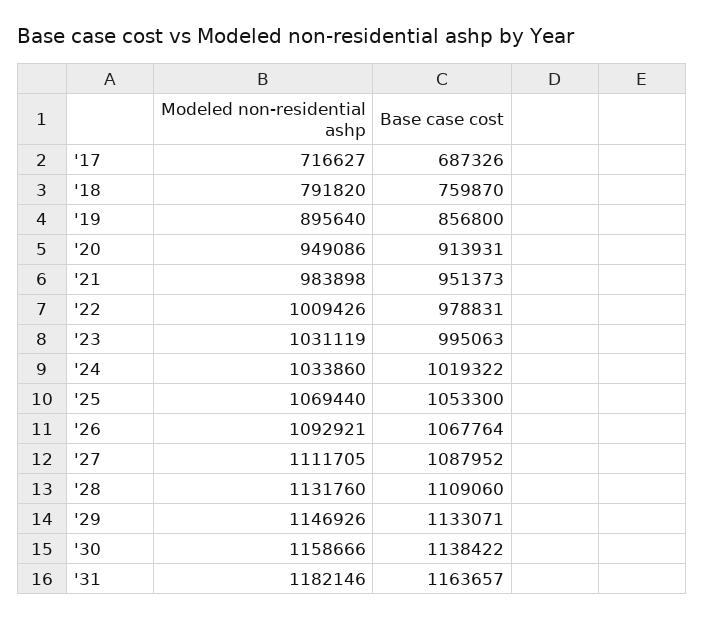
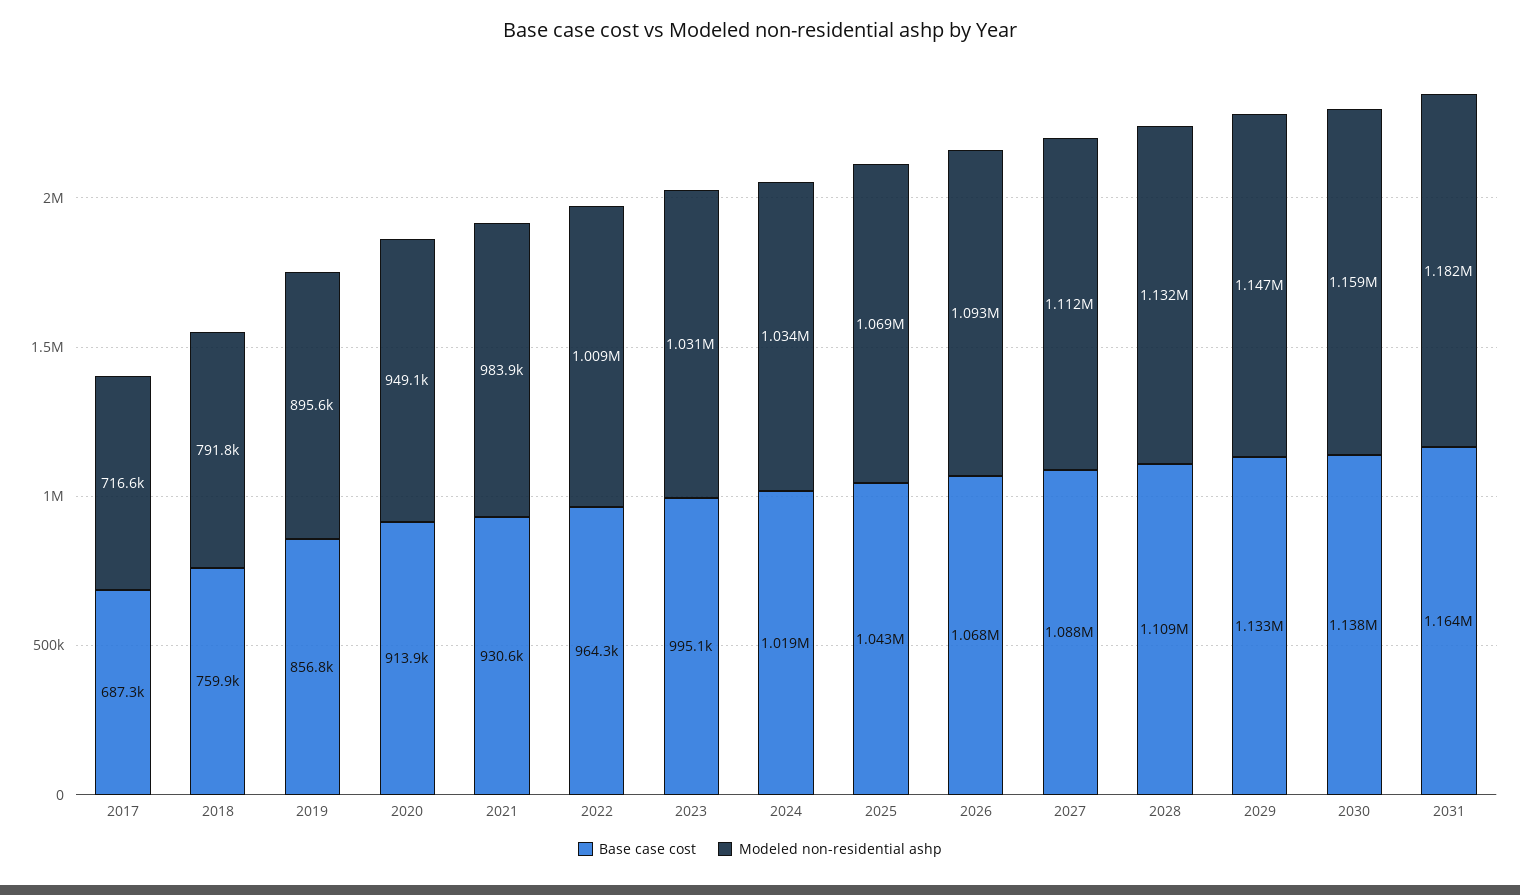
Base case cost, '21: 951373 -> 930600
Base case cost, '22: 978831 -> 964300
Base case cost, '25: 1053300 -> 1043000

